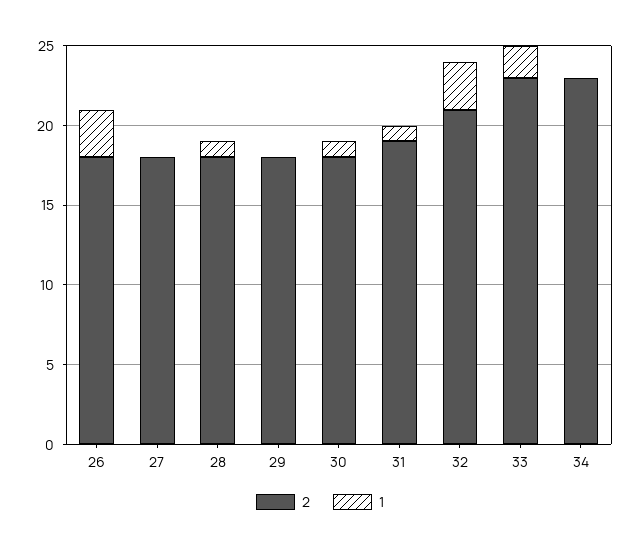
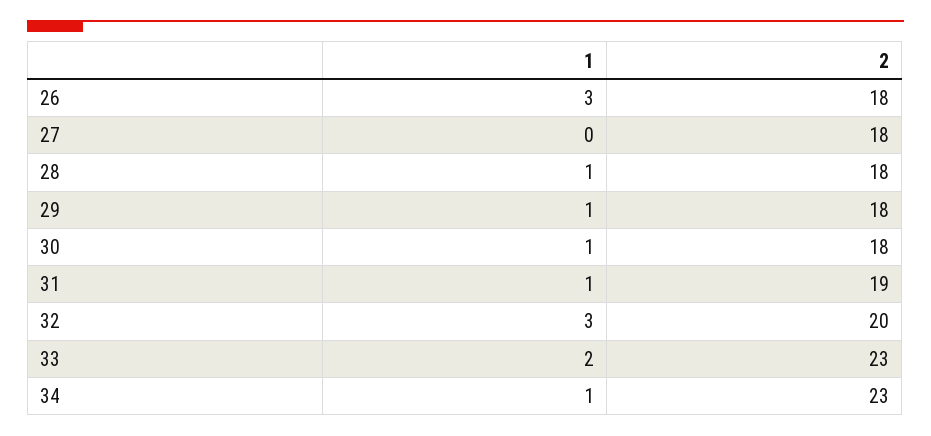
1, 29: 0 -> 1
2, 32: 21 -> 20
1, 34: 0 -> 1

